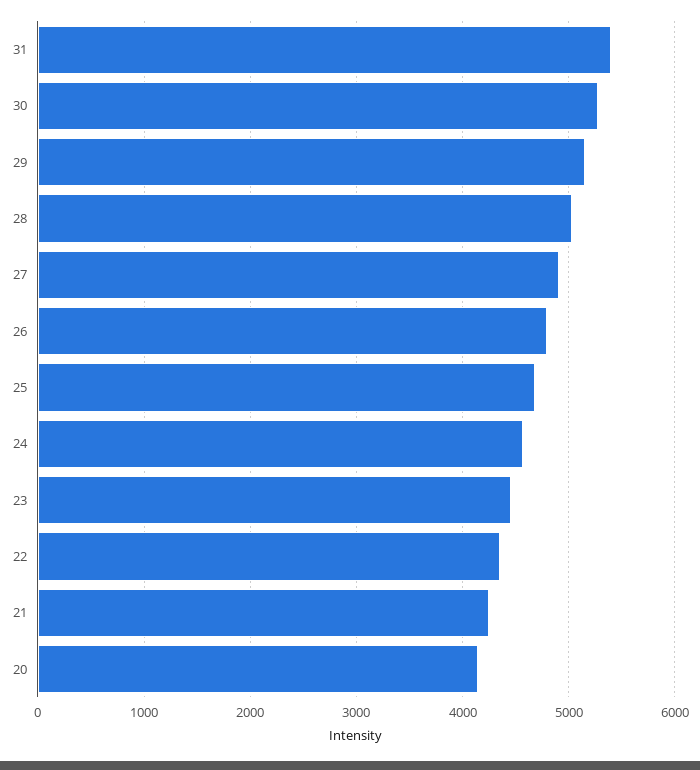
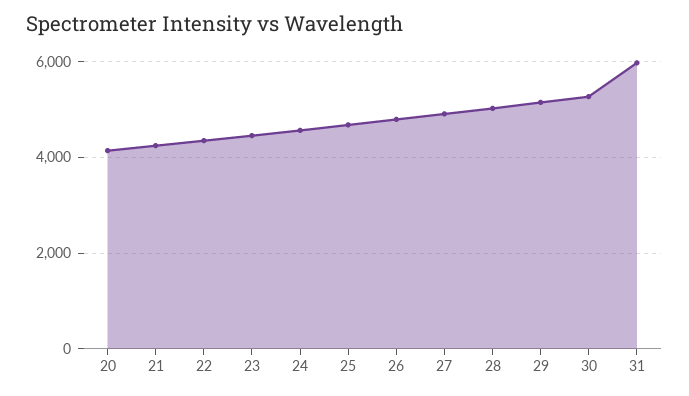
31: 5400 -> 6000

